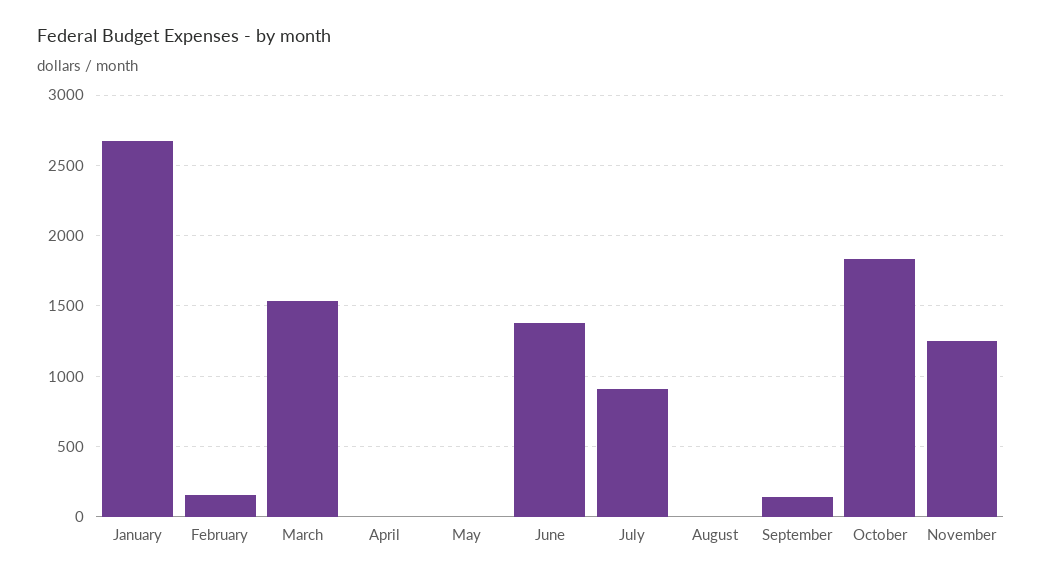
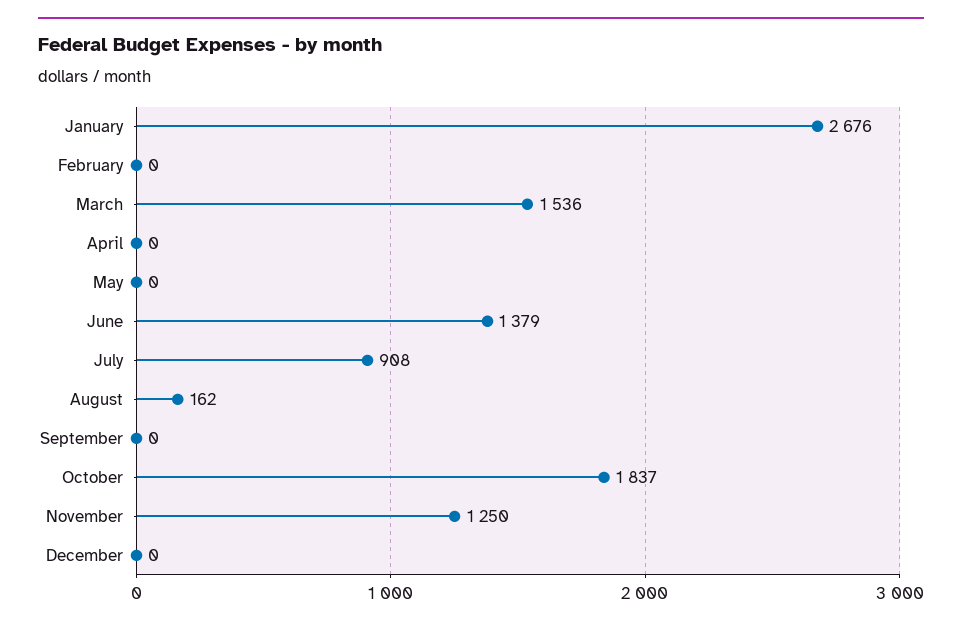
February: 150 -> 0
August: 0 -> 162
September: 150 -> 0
December: none -> 0

